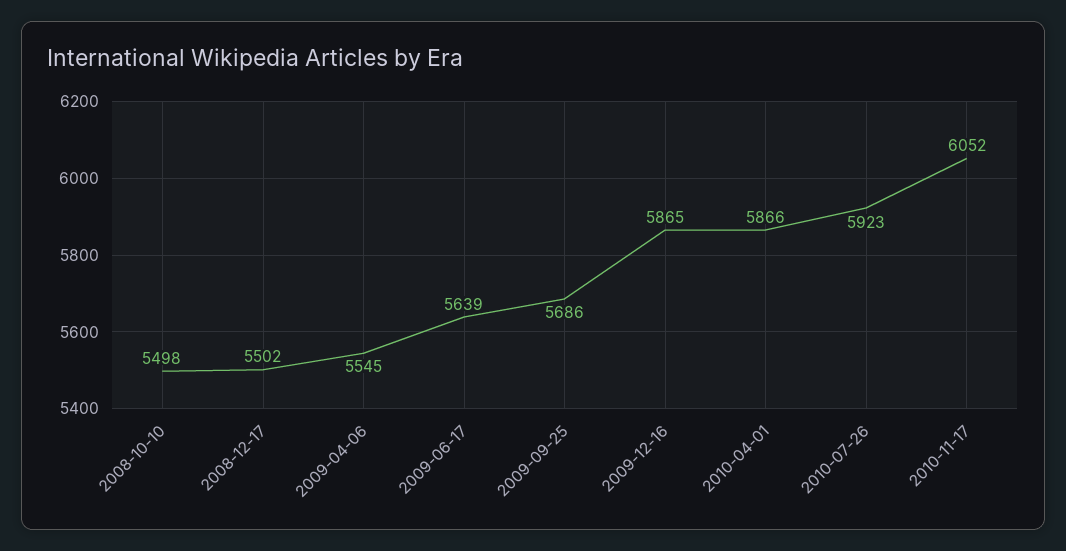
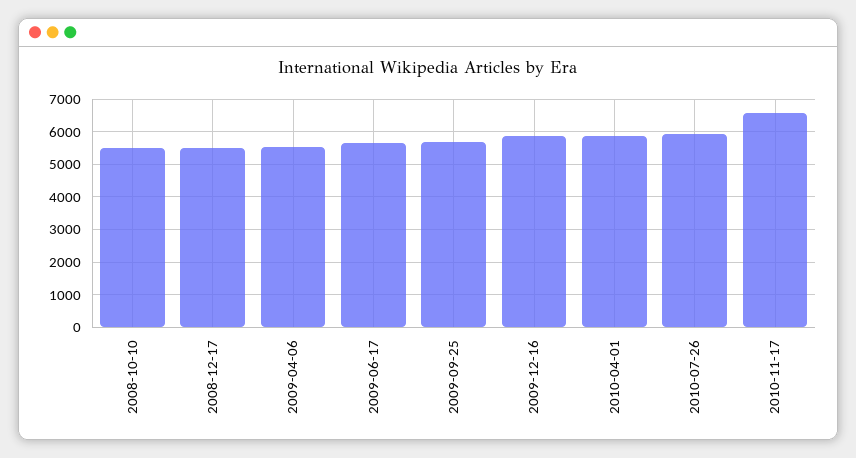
2010-11-17: 6052 -> 6600

